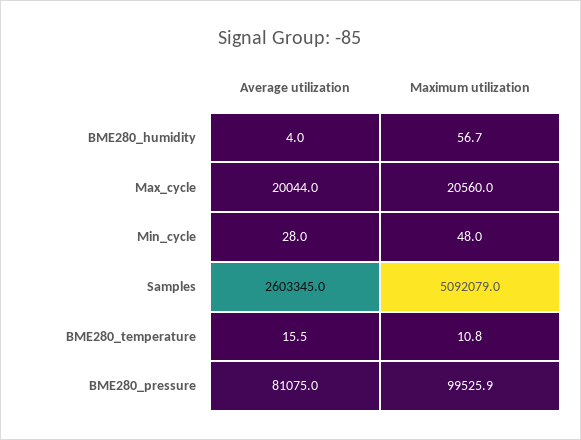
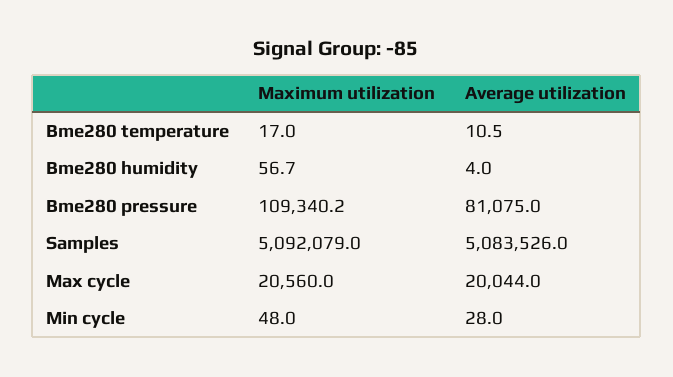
Average utilization, Samples: 2603345 -> 5083526
Average utilization, BME280_temperature: 15.5 -> 10.5
Maximum utilization, BME280_temperature: 10.8 -> 17
Maximum utilization, BME280_pressure: 99525.9 -> 109340.2

